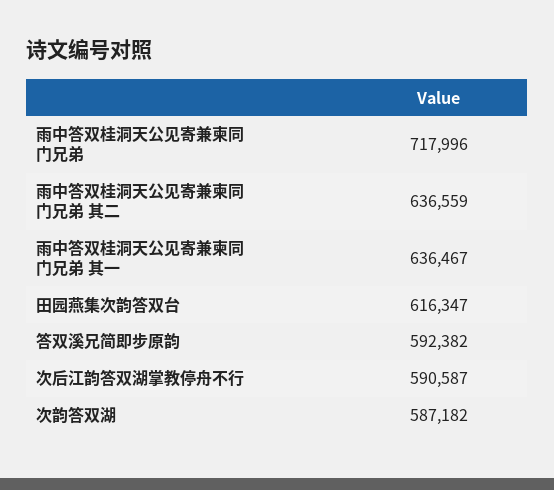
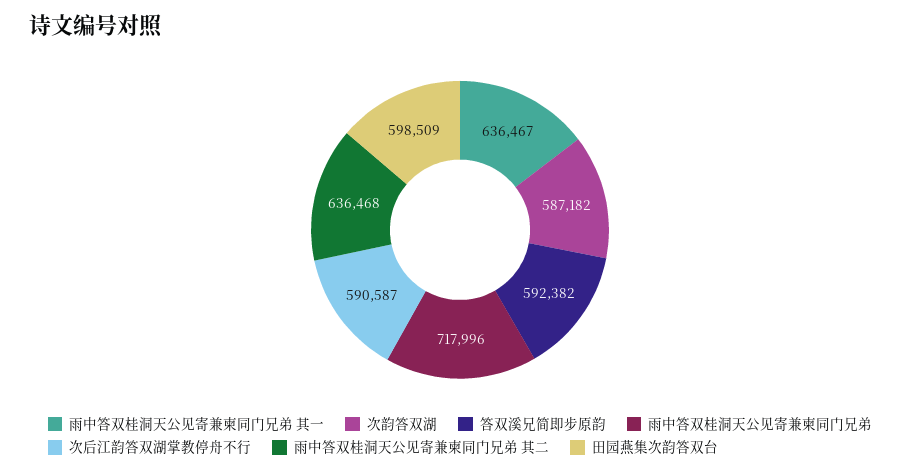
雨中答双桂洞天公见寄兼柬同门兄弟 其二: 636559 -> 636468
田园燕集次韵答双台: 616347 -> 598509

